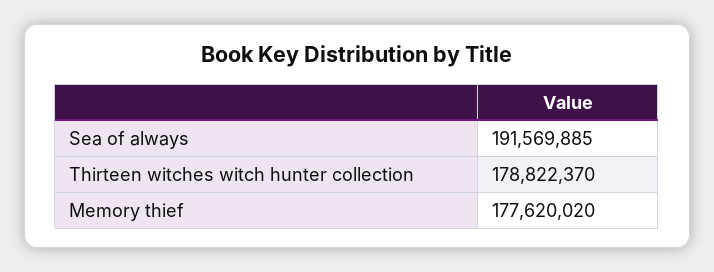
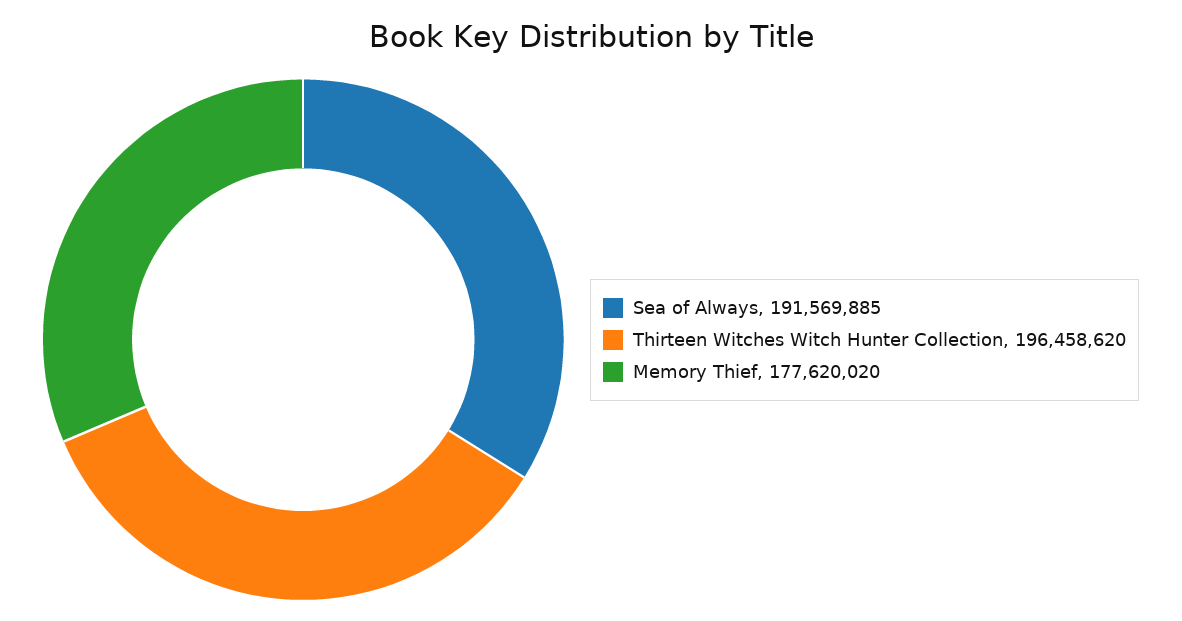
Thirteen witches witch hunter collection: 178822370 -> 196458620

